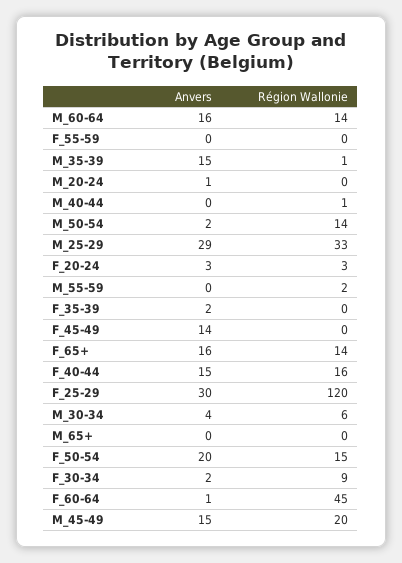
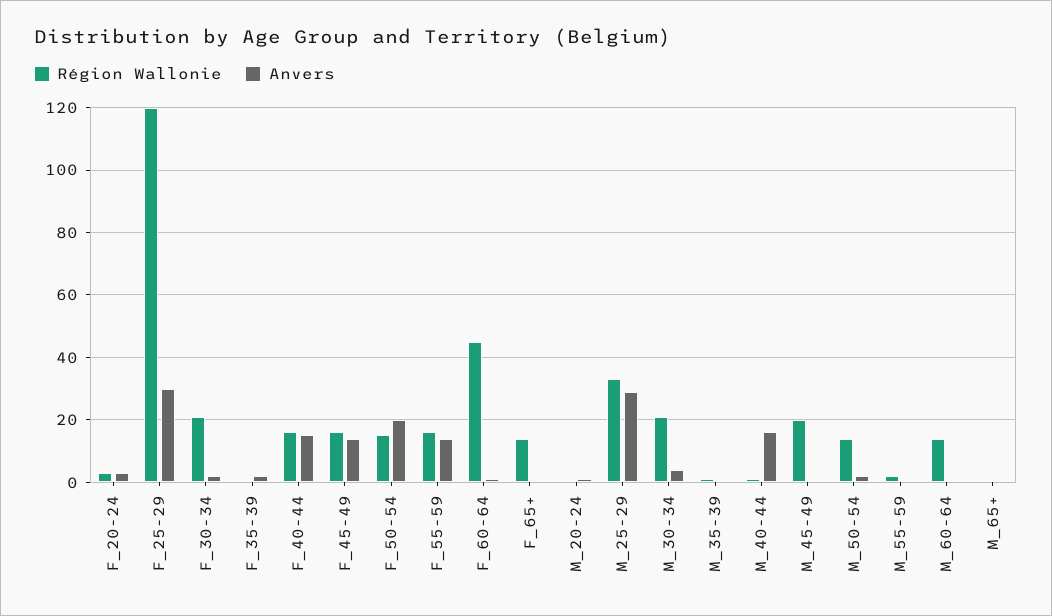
Anvers, M_60-64: 16 -> 0
Anvers, F_55-59: 0 -> 15
Région Wallonie, F_55-59: 0 -> 15
Anvers, M_35-39: 15 -> 0
Anvers, M_40-44: 0 -> 15
Région Wallonie, F_45-49: 0 -> 15
Anvers, F_65+: 16 -> 0
Région Wallonie, M_30-34: 6 -> 20
Région Wallonie, F_30-34: 9 -> 20
Anvers, M_45-49: 15 -> 0

